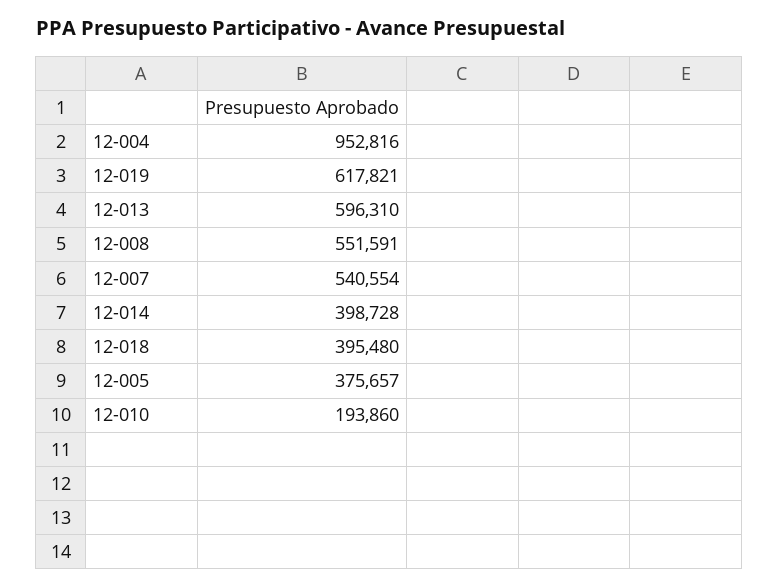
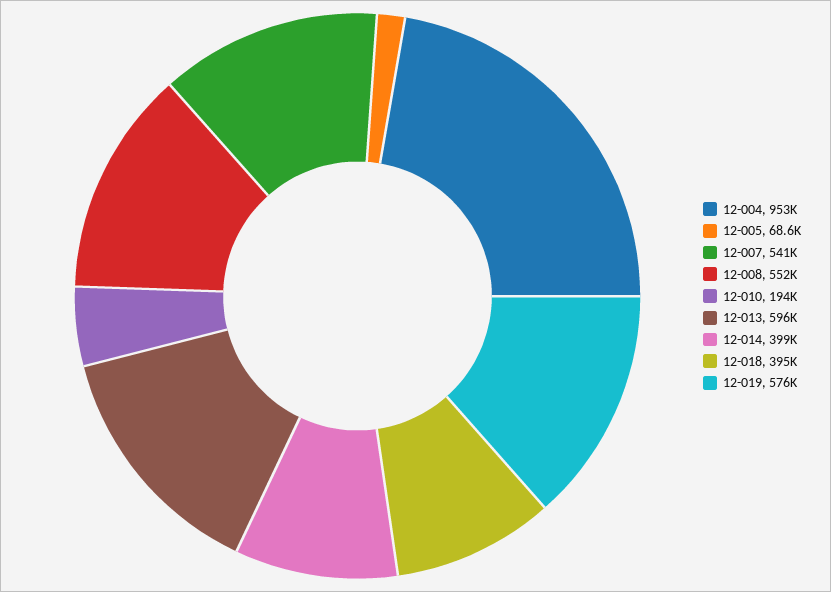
12-019: 617821 -> 576000
12-005: 375657 -> 68600

